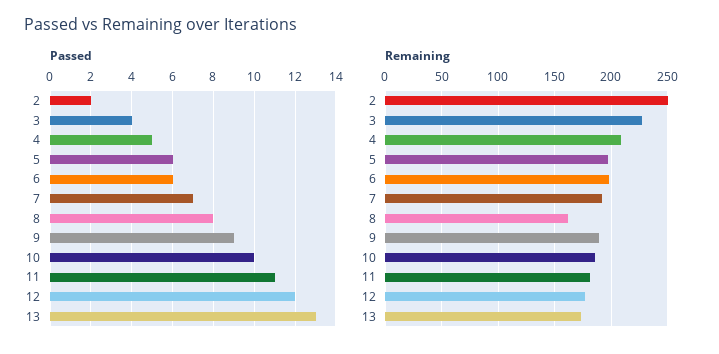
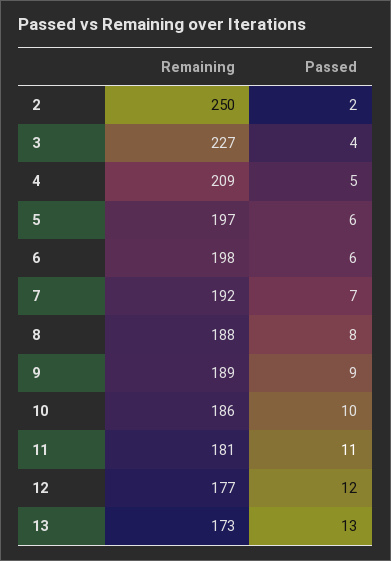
Remaining, 8: 160 -> 188

